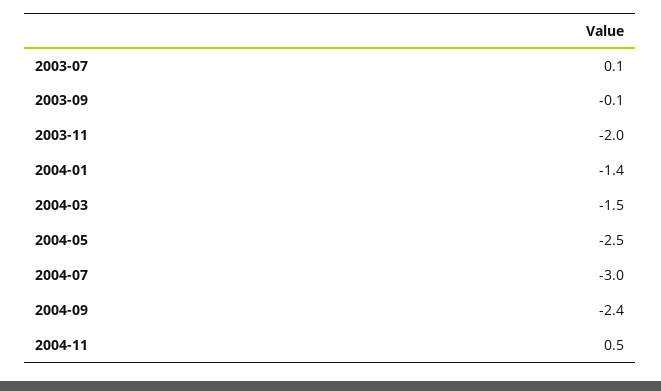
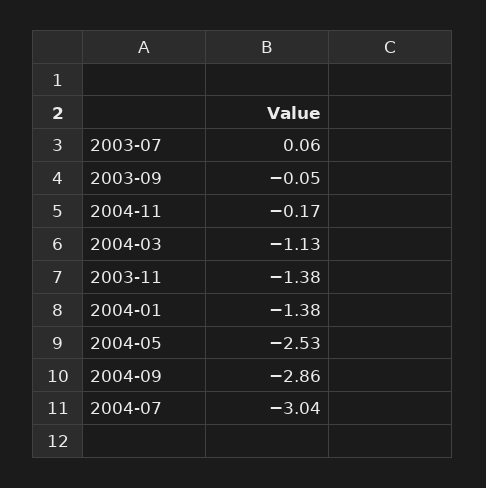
2003-11: -2 -> -1.38
2004-03: -1.5 -> -1.13
2004-09: -2.4 -> -2.86
2004-11: 0.5 -> -0.17

